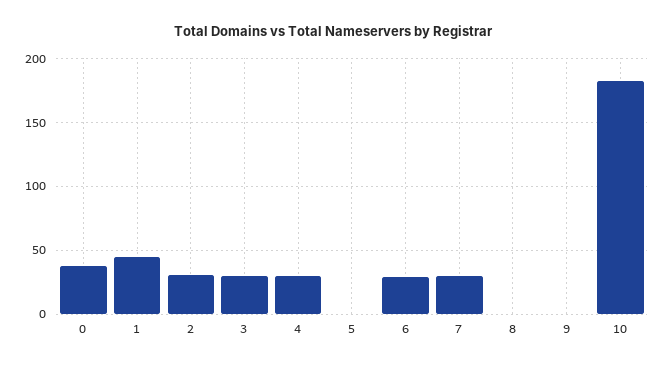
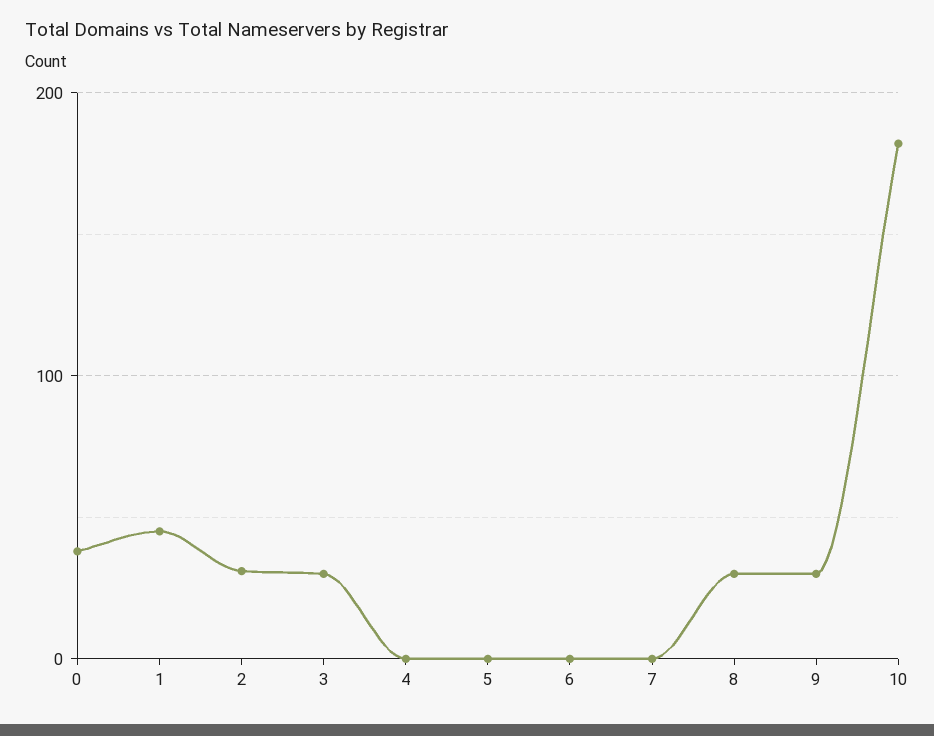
4: 30 -> 0
6: 30 -> 0
7: 30 -> 0
8: 0 -> 30
9: 0 -> 30

